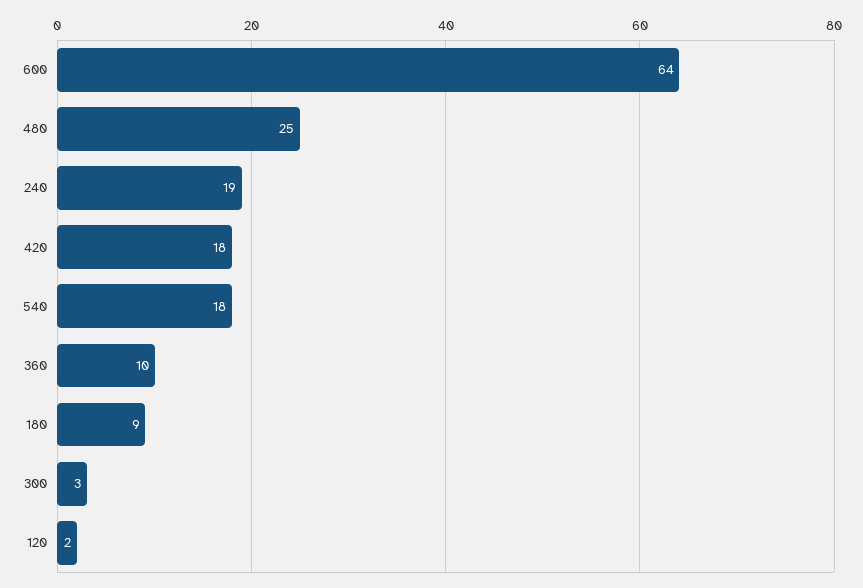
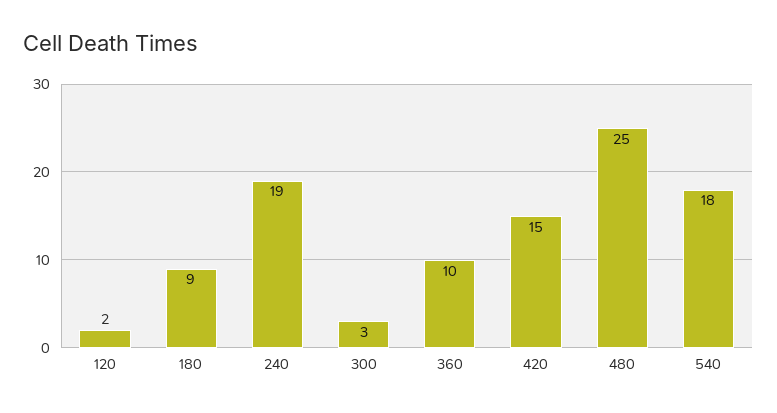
600: 64 -> none
420: 18 -> 15

